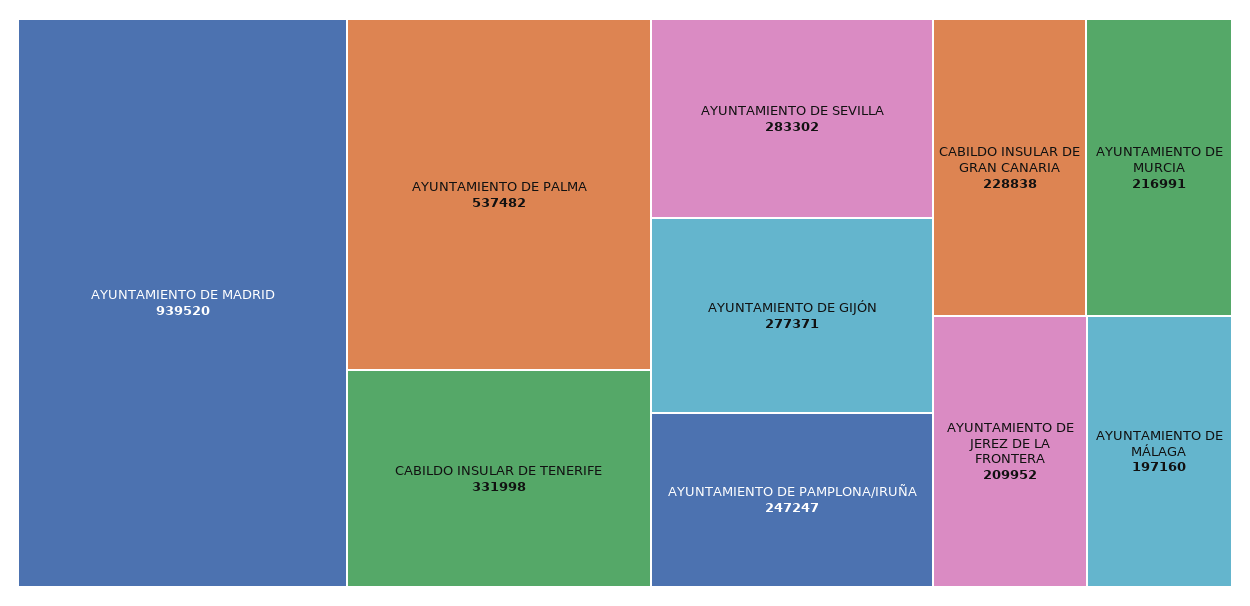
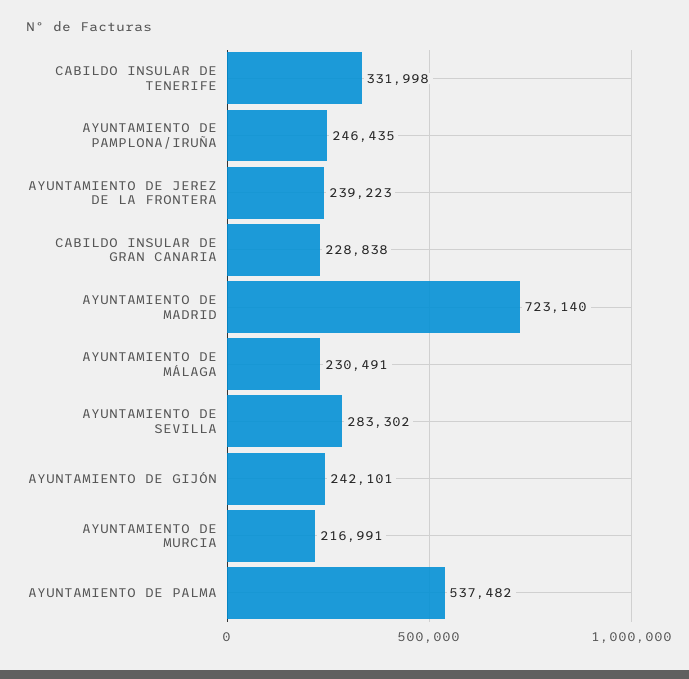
AYUNTAMIENTO DE MADRID: 939520 -> 723140
AYUNTAMIENTO DE GIJÓN: 277371 -> 242101
AYUNTAMIENTO DE PAMPLONA/IRUÑA: 247247 -> 246435
AYUNTAMIENTO DE JEREZ DE LA FRONTERA: 209952 -> 239223
AYUNTAMIENTO DE MÁLAGA: 197160 -> 230491

